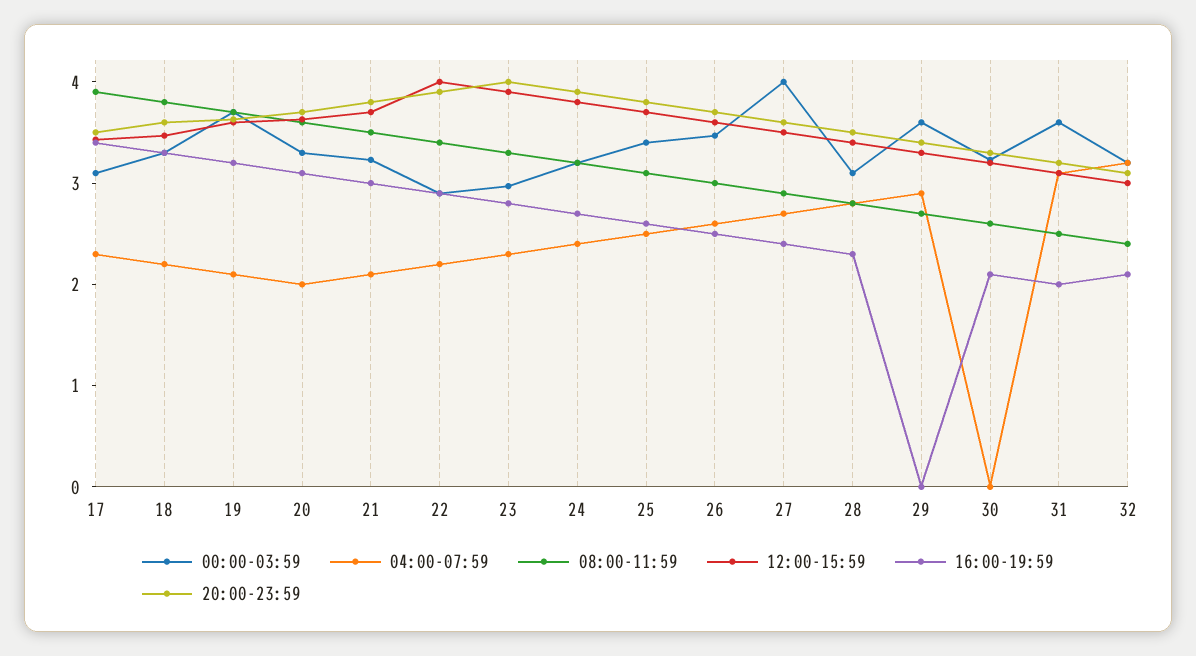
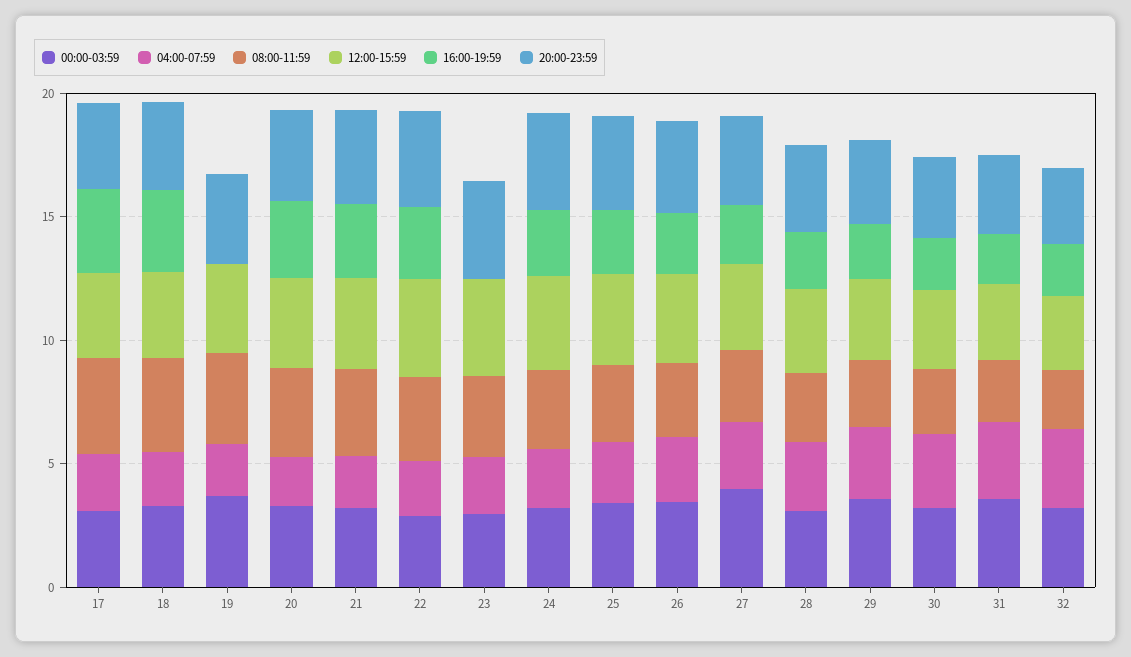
16:00-19:59, 19: 3.2 -> 0
16:00-19:59, 23: 2.8 -> 0
16:00-19:59, 29: 0 -> 2
04:00-07:59, 30: 0 -> 3

